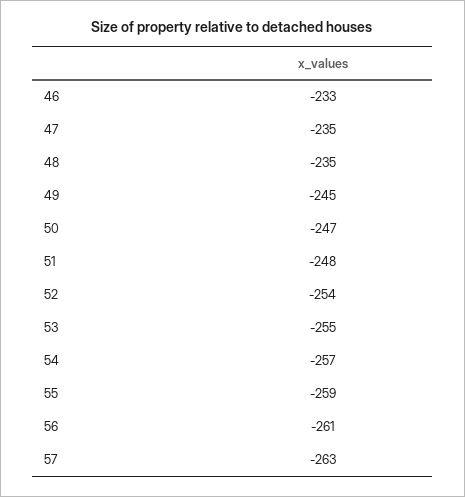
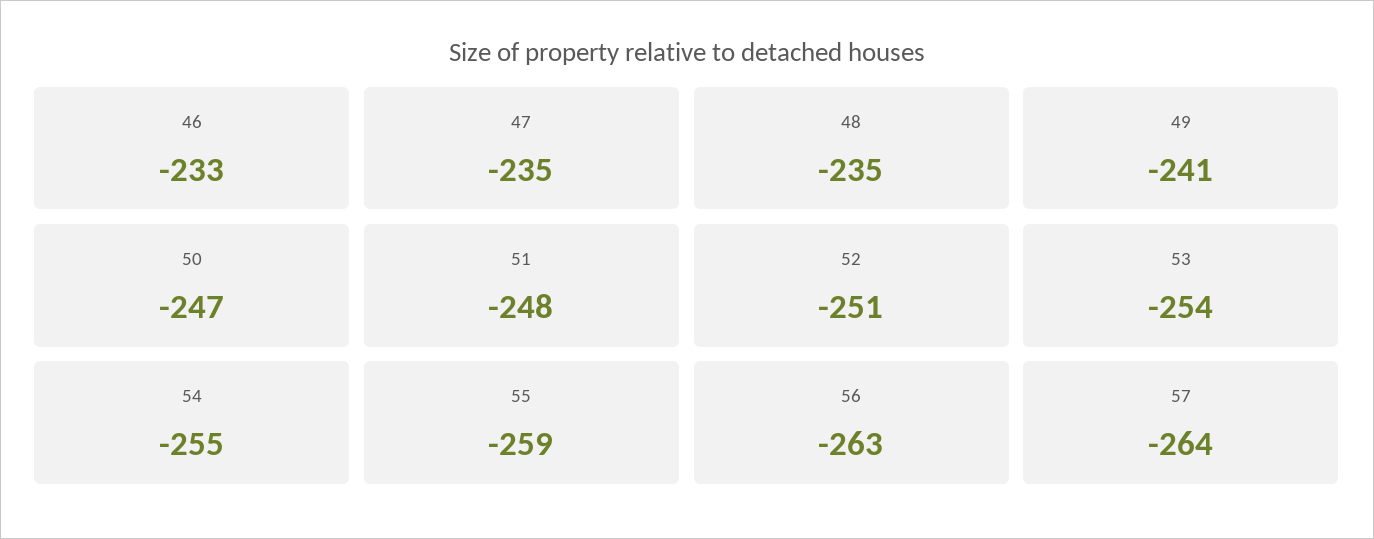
49: -245 -> -241
52: -254 -> -251
53: -255 -> -254
54: -257 -> -255
56: -261 -> -263
57: -263 -> -264

